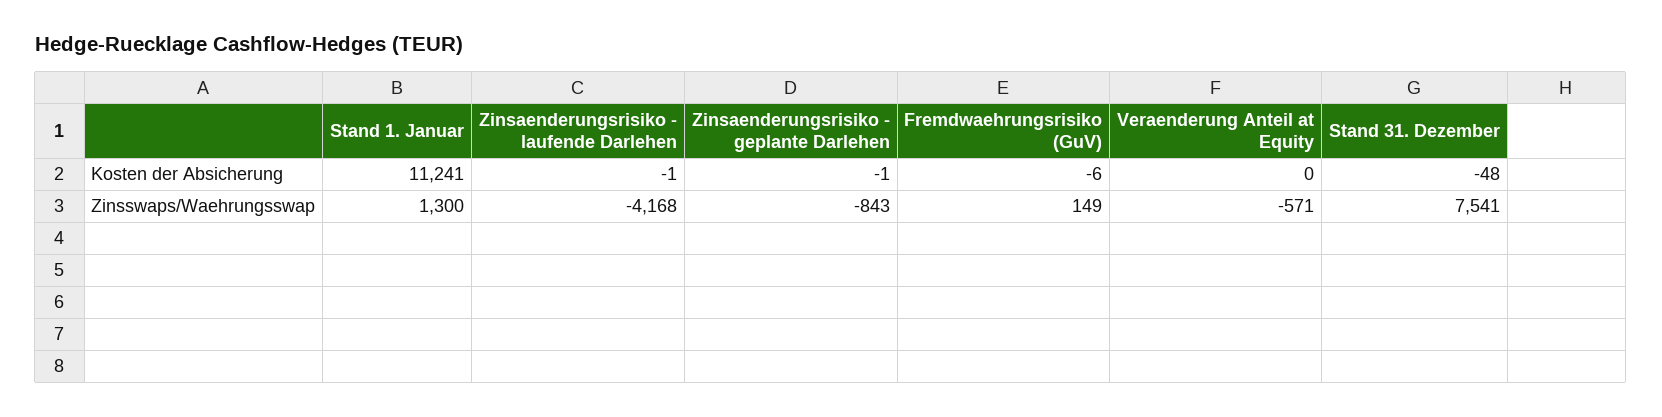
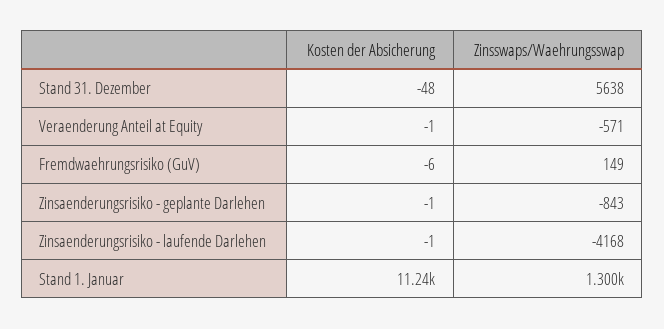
Veraenderung Anteil at Equity, Kosten der Absicherung: 0 -> -1
Stand 31. Dezember, Zinsswaps/Waehrungsswap: 7541 -> 5638

